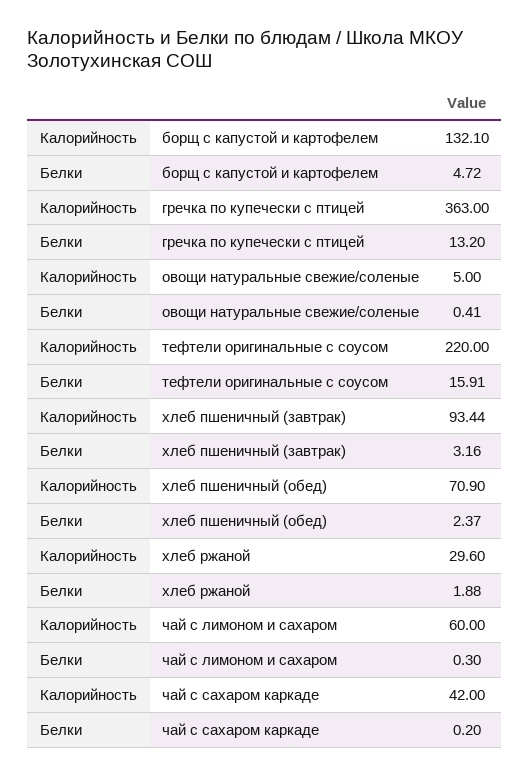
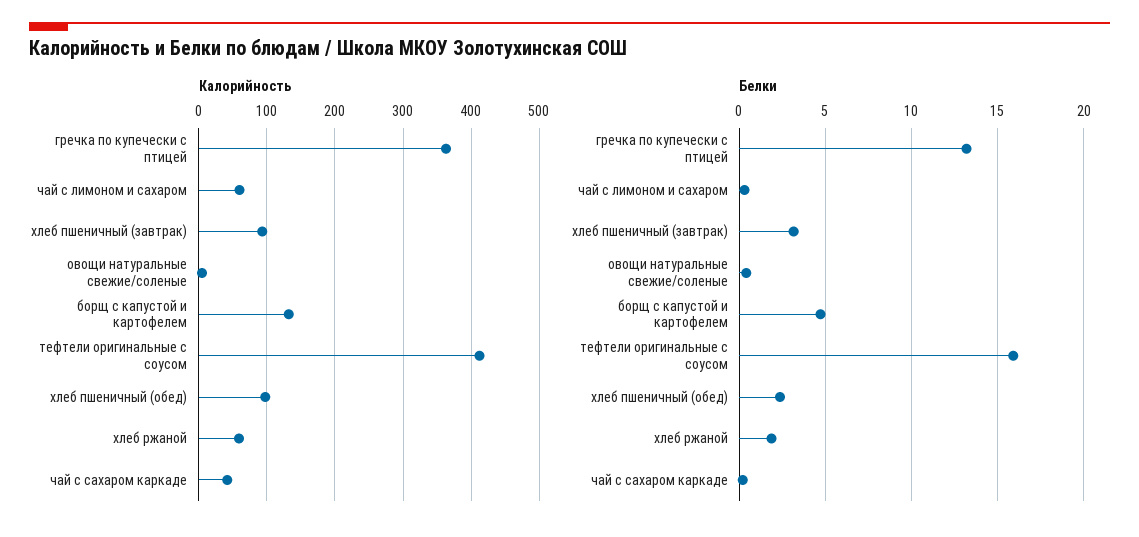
Калорийность, тефтели оригинальные с соусом: 220 -> 410
Калорийность, хлеб пшеничный (обед): 70.9 -> 100
Калорийность, хлеб ржаной: 29.6 -> 60

